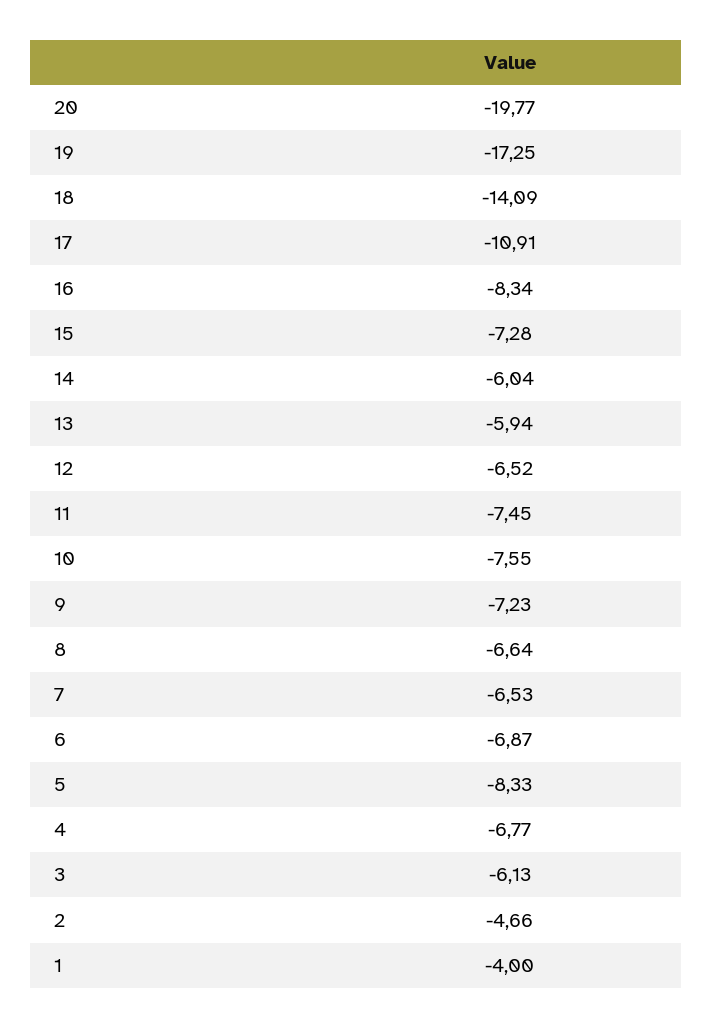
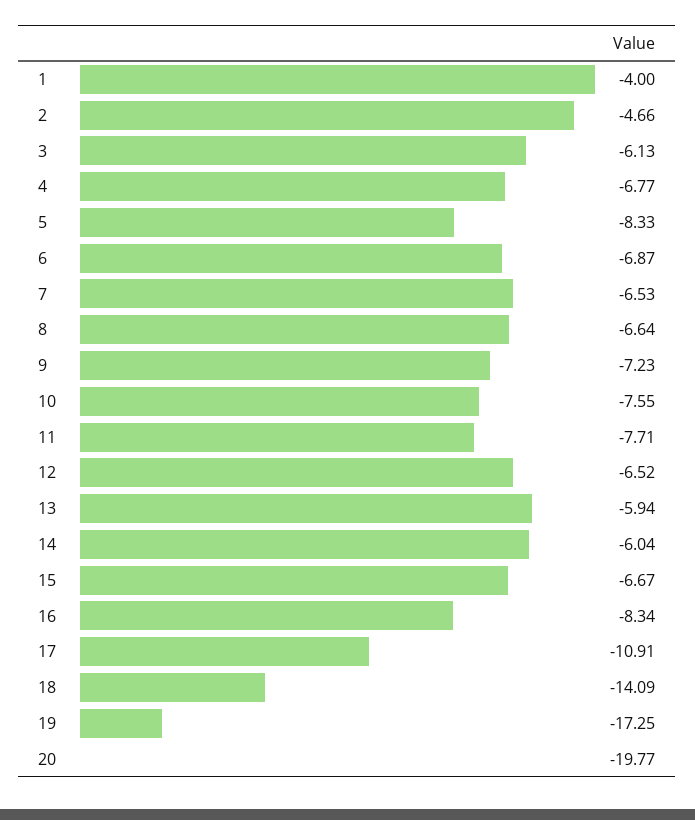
15: -7.28 -> -6.67
11: -7.45 -> -7.71

